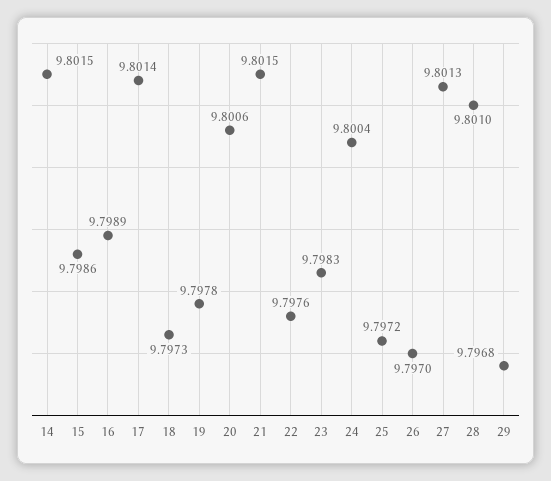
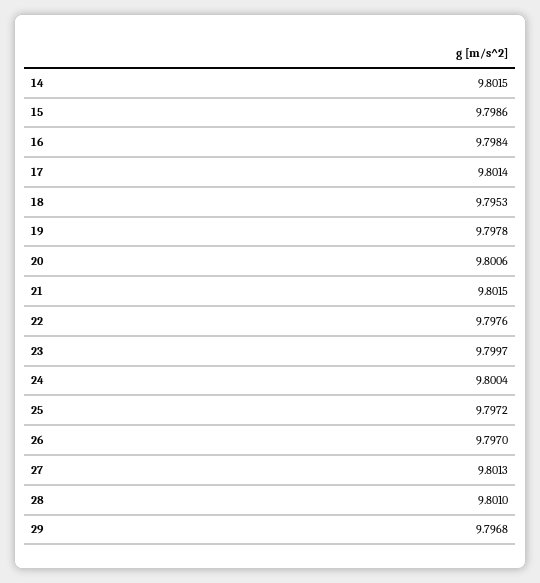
16: 9.7989 -> 9.7984
18: 9.7973 -> 9.7953
23: 9.7983 -> 9.7997

